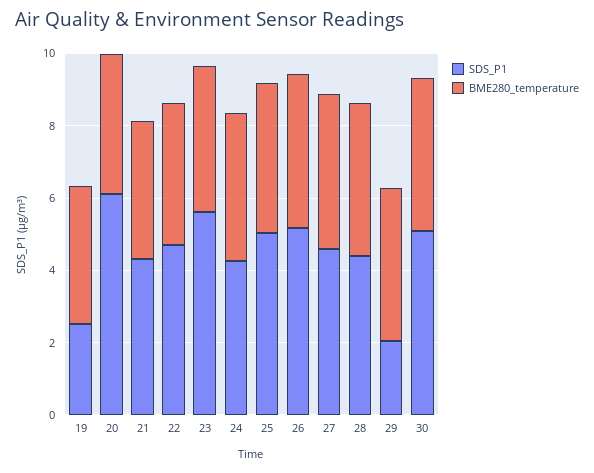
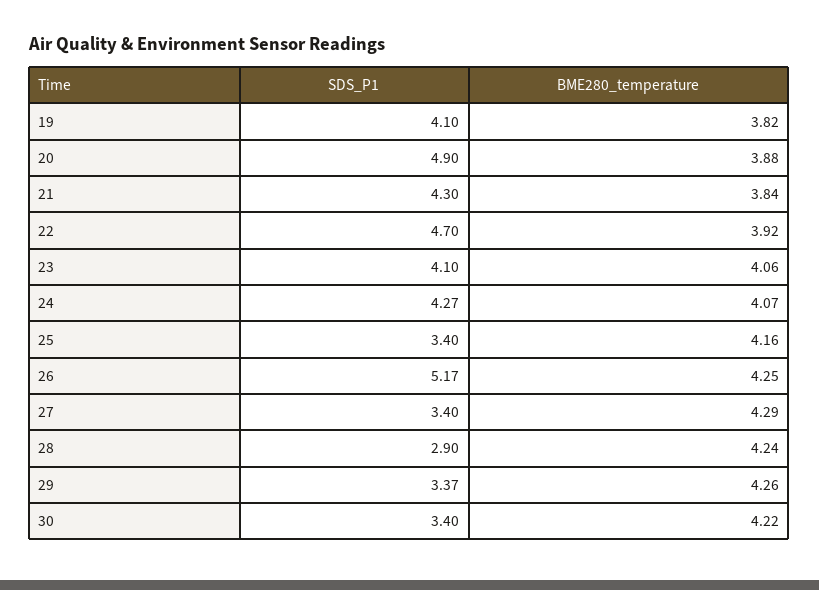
SDS_P1, 19: 2.5 -> 4.1
SDS_P1, 20: 6 -> 4.9
SDS_P1, 23: 5.5 -> 4.1
SDS_P1, 25: 5 -> 3.4
SDS_P1, 27: 4.5 -> 3.4
SDS_P1, 28: 4.5 -> 2.9
SDS_P1, 29: 2 -> 3.37
SDS_P1, 30: 5 -> 3.4

